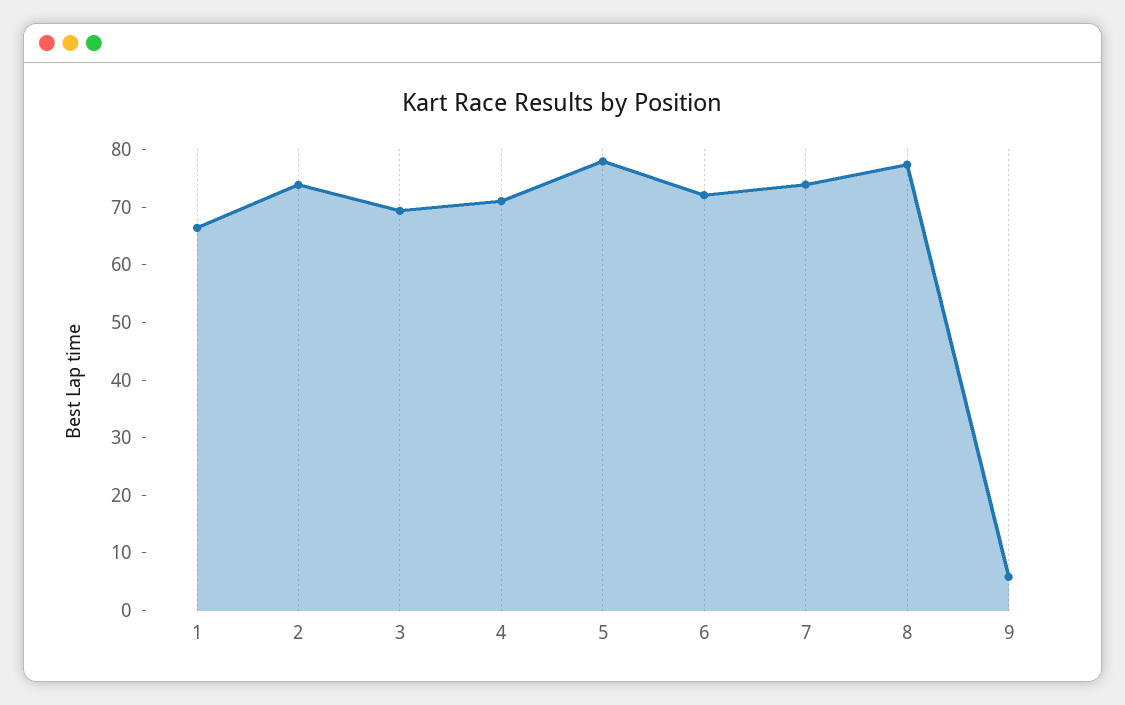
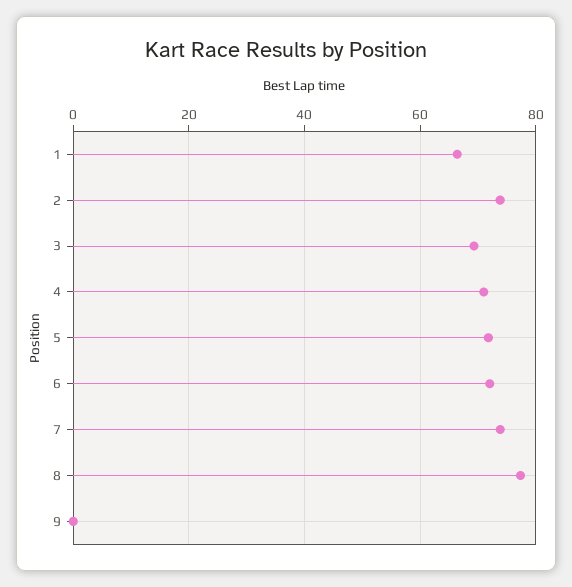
5: 78 -> 72
9: 6 -> 0

